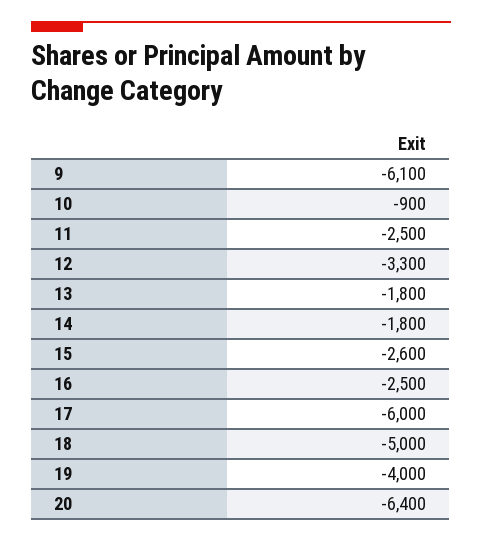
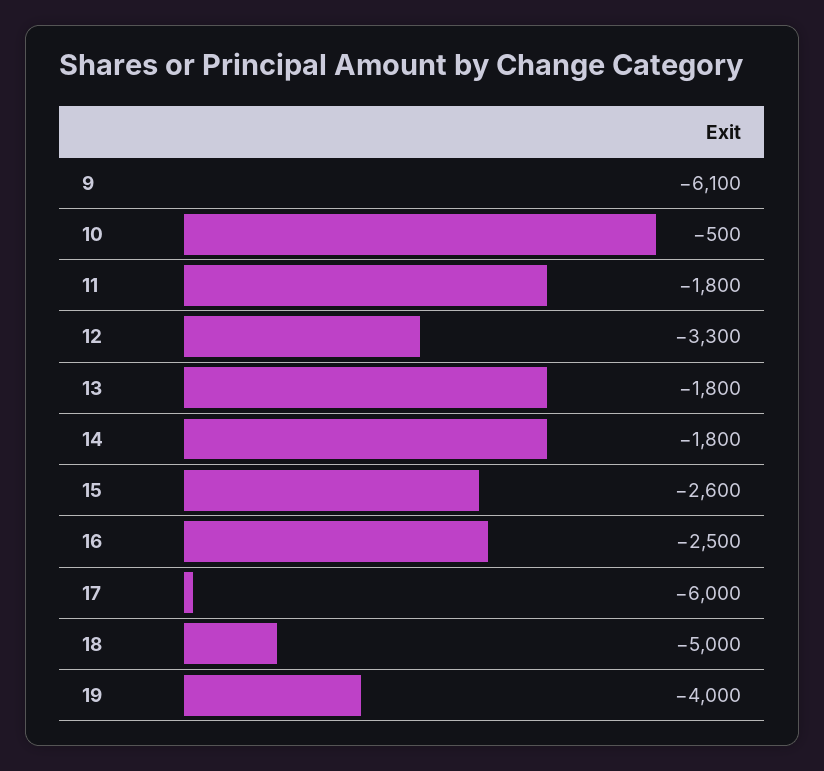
10: -900 -> -500
11: -2500 -> -1800
20: -6400 -> none

